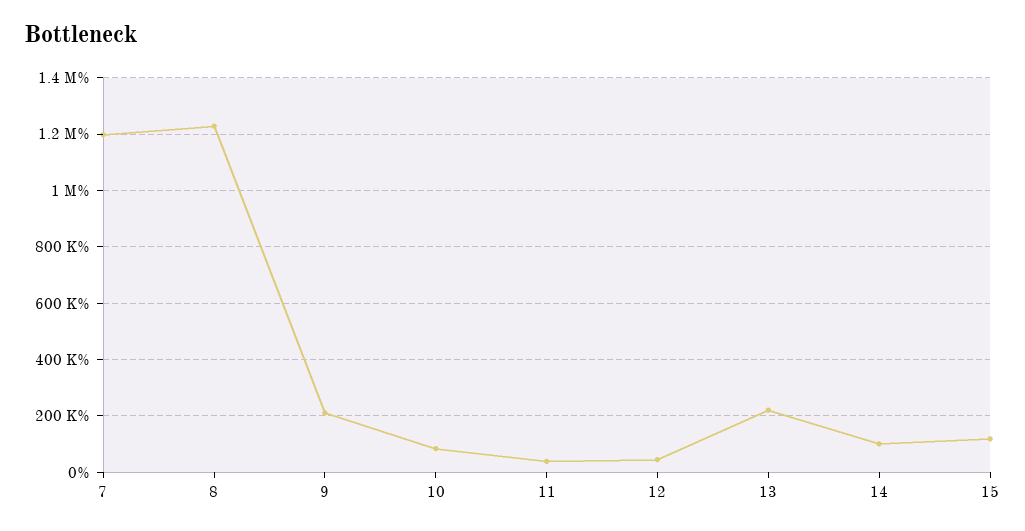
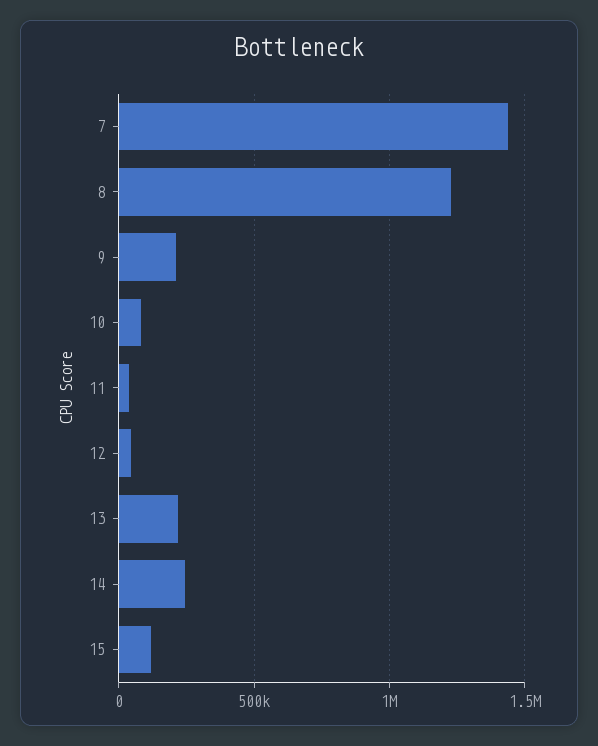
7: 1200000 -> 1450000
14: 100000 -> 250000

